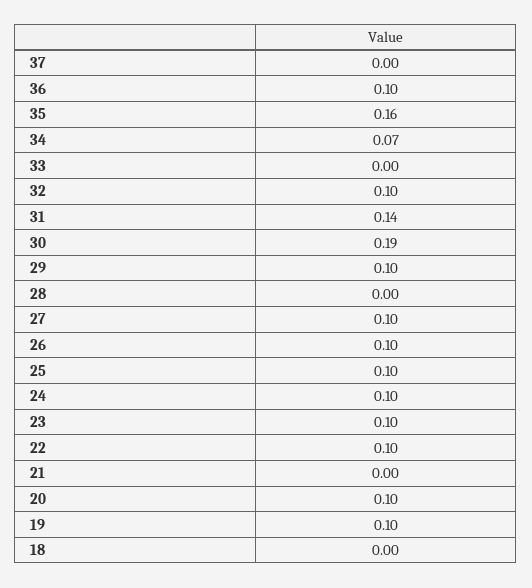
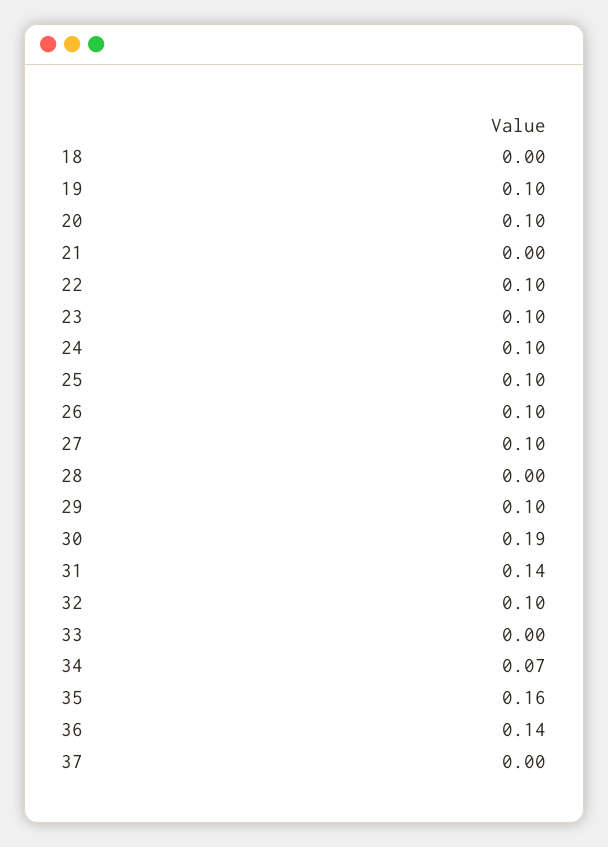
36: 0.1 -> 0.14

